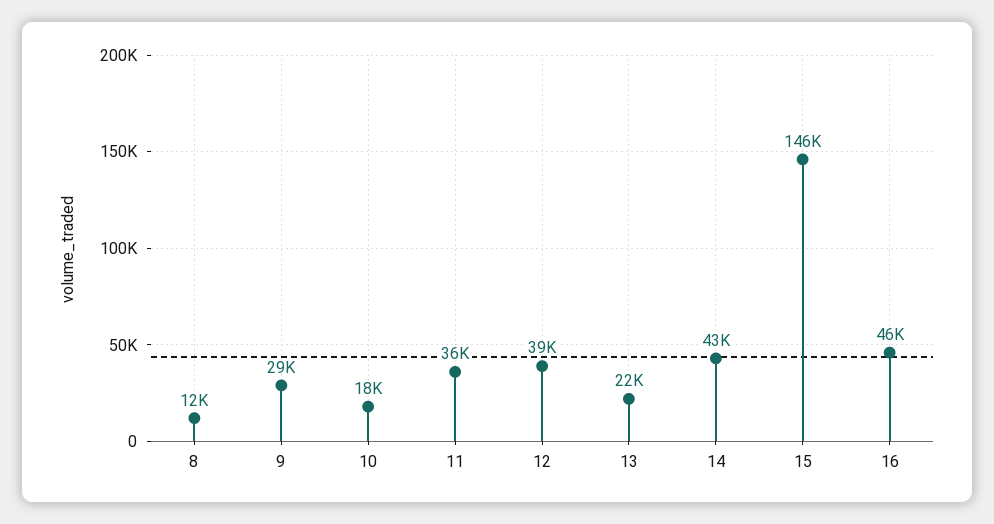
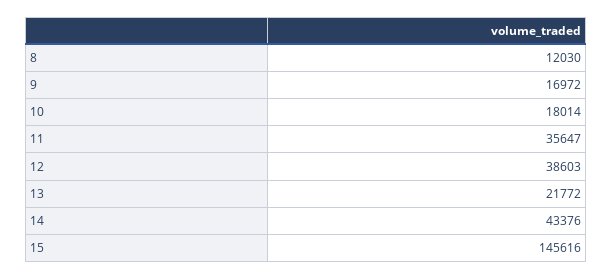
9: 29000 -> 16972
16: 46000 -> none

